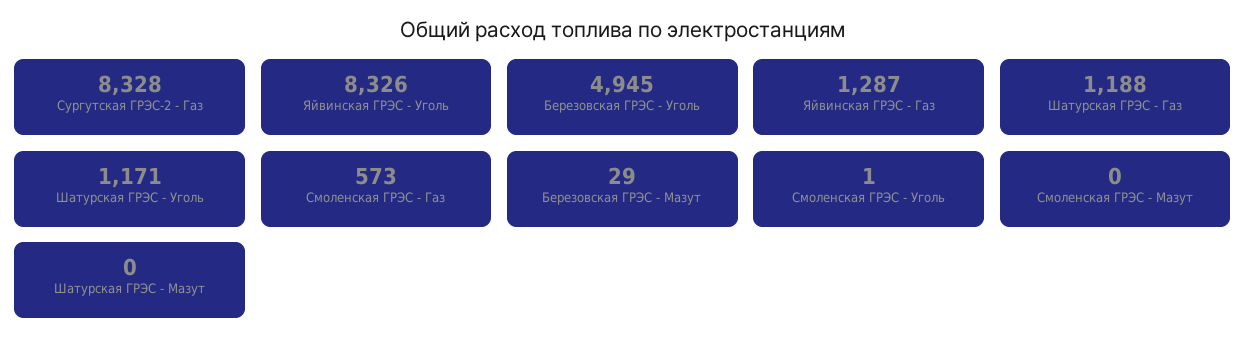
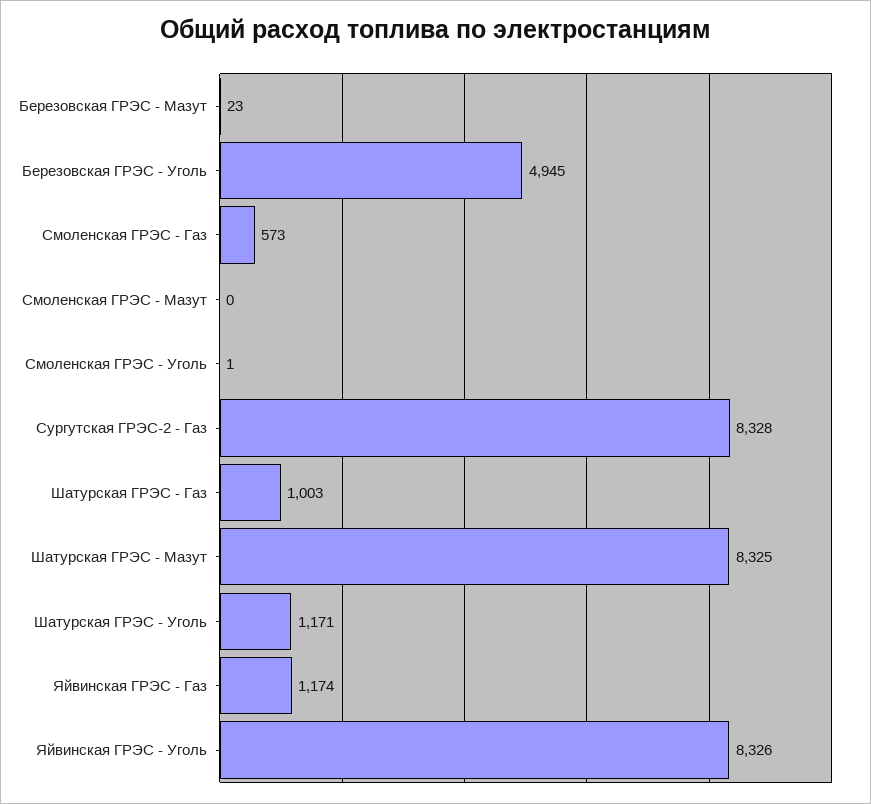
Яйвинская ГРЭС - Газ: 1287 -> 1174
Шатурская ГРЭС - Газ: 1188 -> 1003
Березовская ГРЭС - Мазут: 29 -> 23
Шатурская ГРЭС - Мазут: 0 -> 8325

